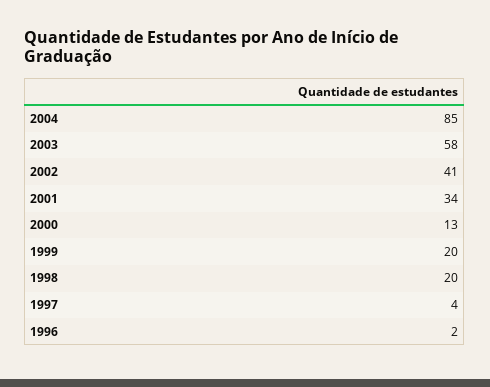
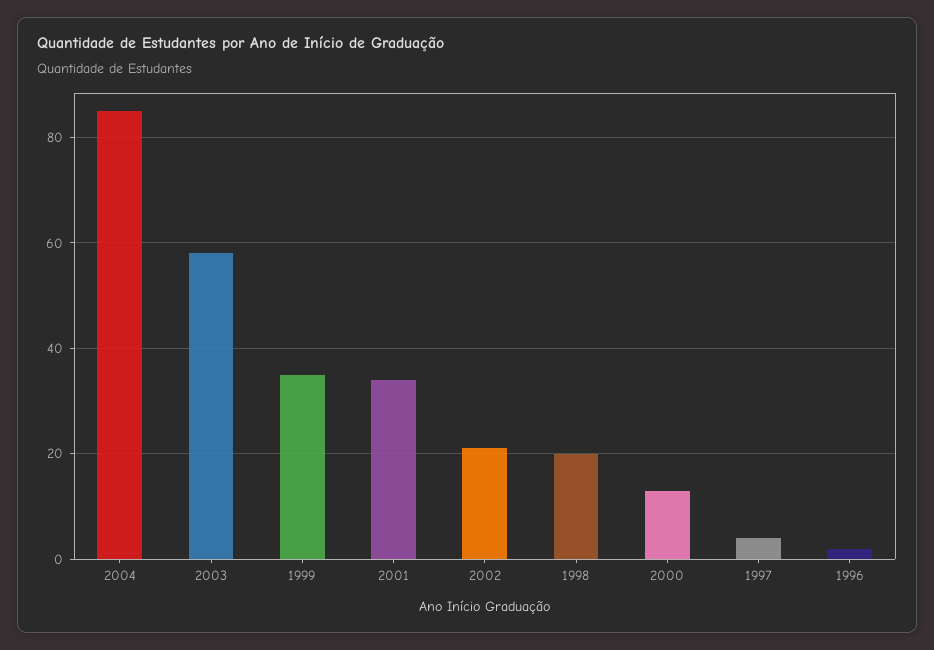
2002: 41 -> 20
1999: 20 -> 35

